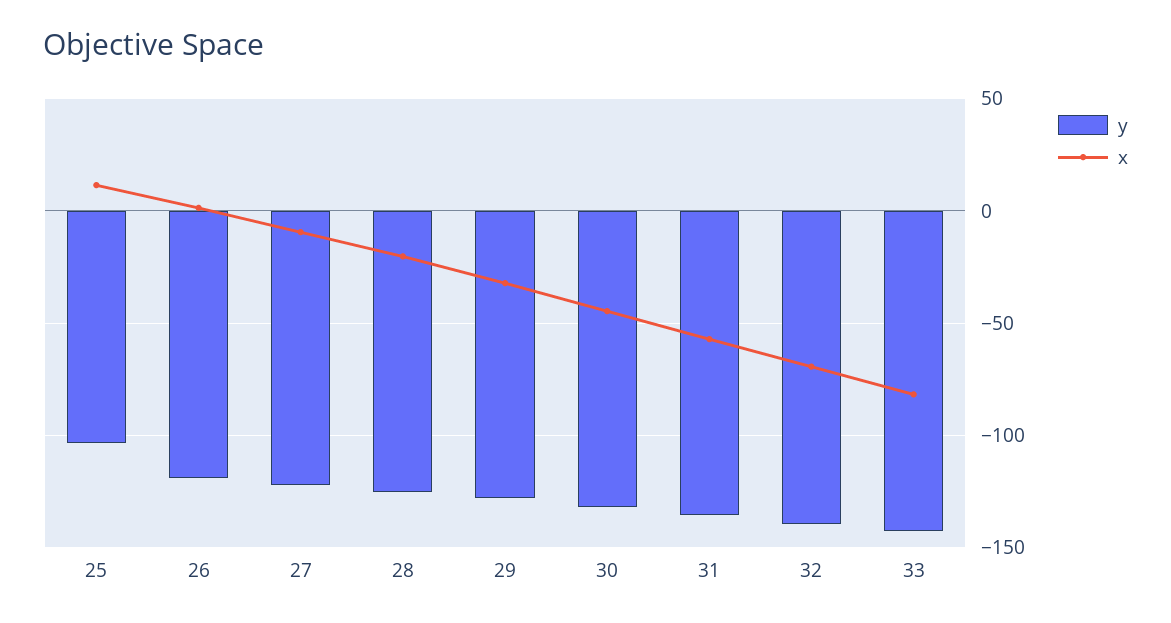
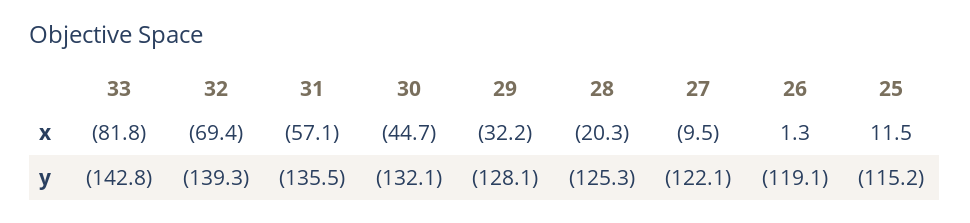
y, 25: -105 -> -115.2

